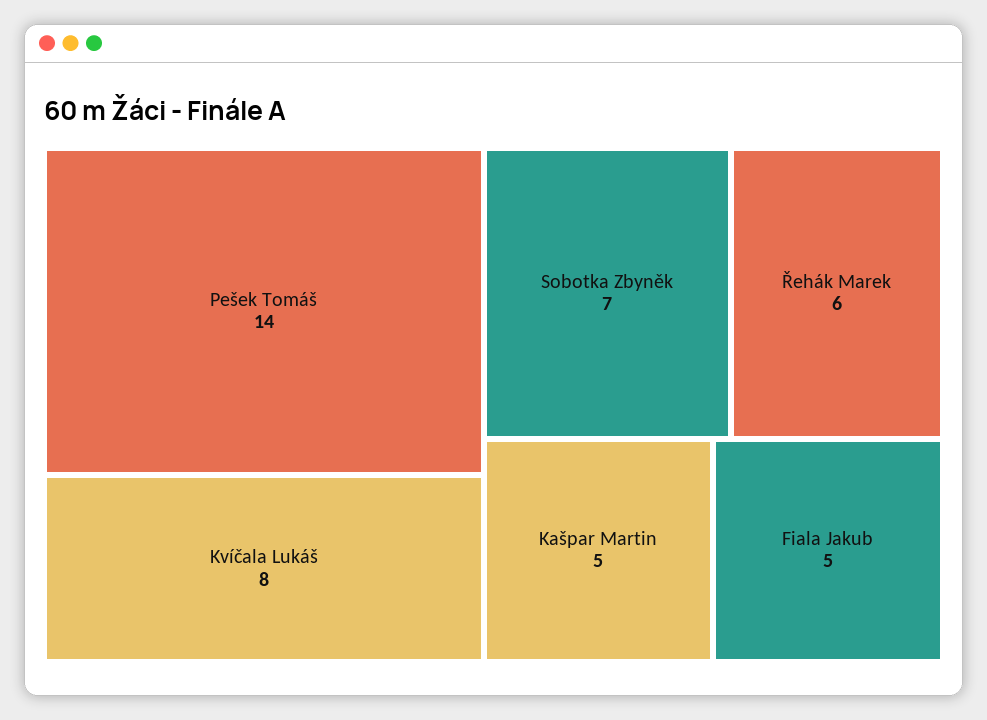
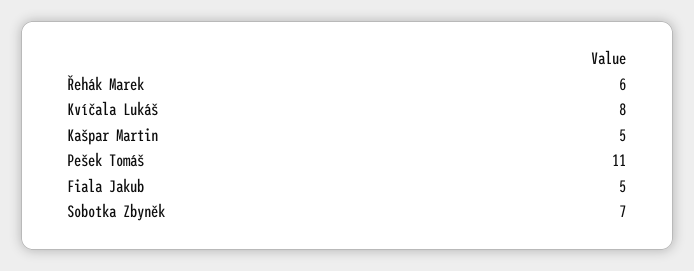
Pešek Tomáš: 14 -> 11

